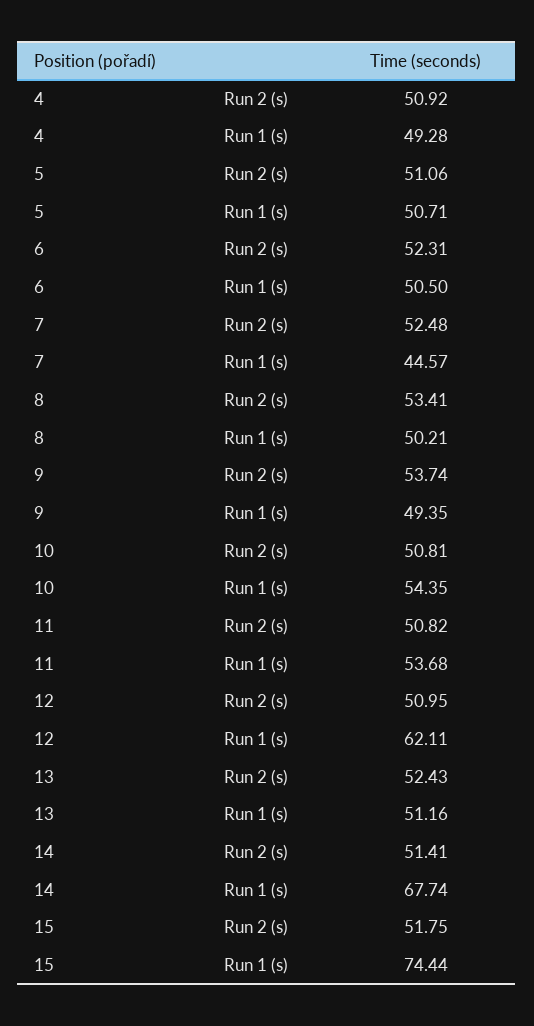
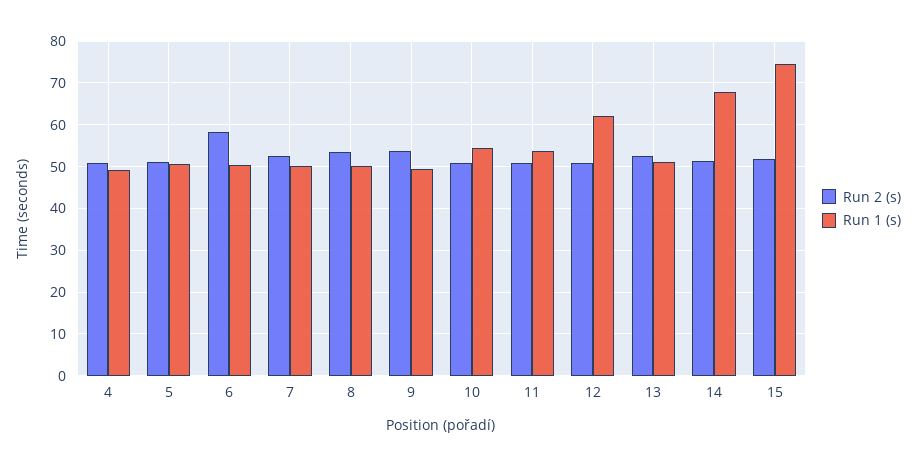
Run 2 (s), 6: 52.31 -> 58
Run 1 (s), 7: 44.57 -> 50

